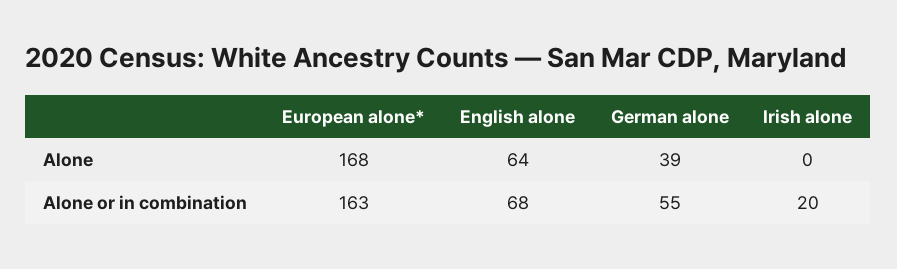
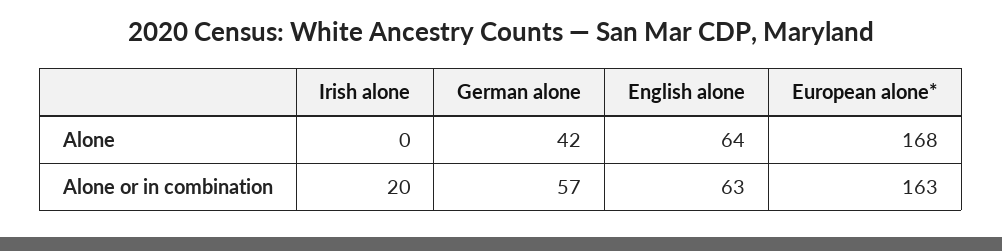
German alone, Alone: 39 -> 42
English alone, Alone or in combination: 68 -> 63
German alone, Alone or in combination: 55 -> 57

